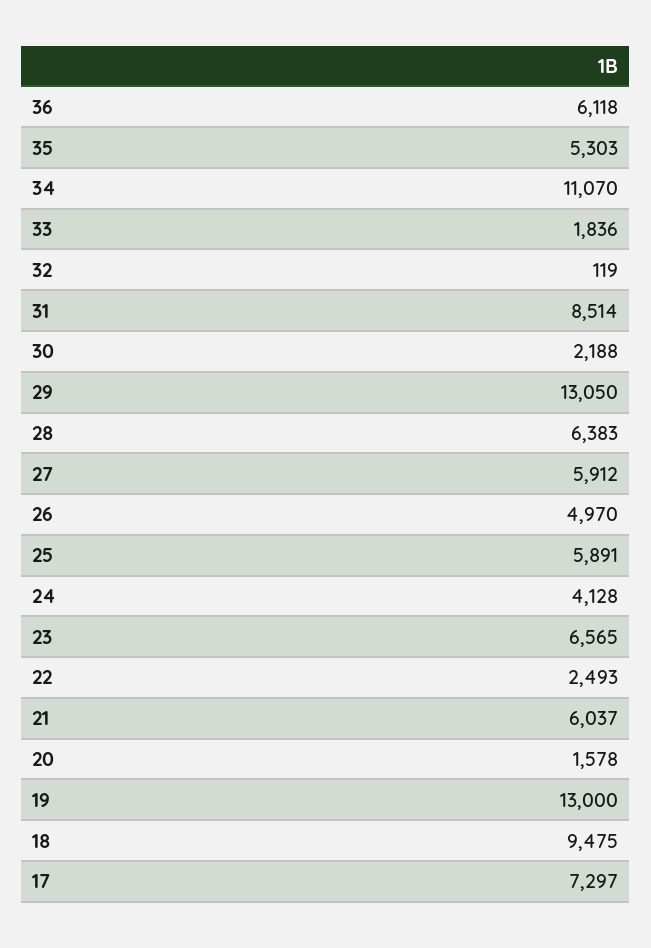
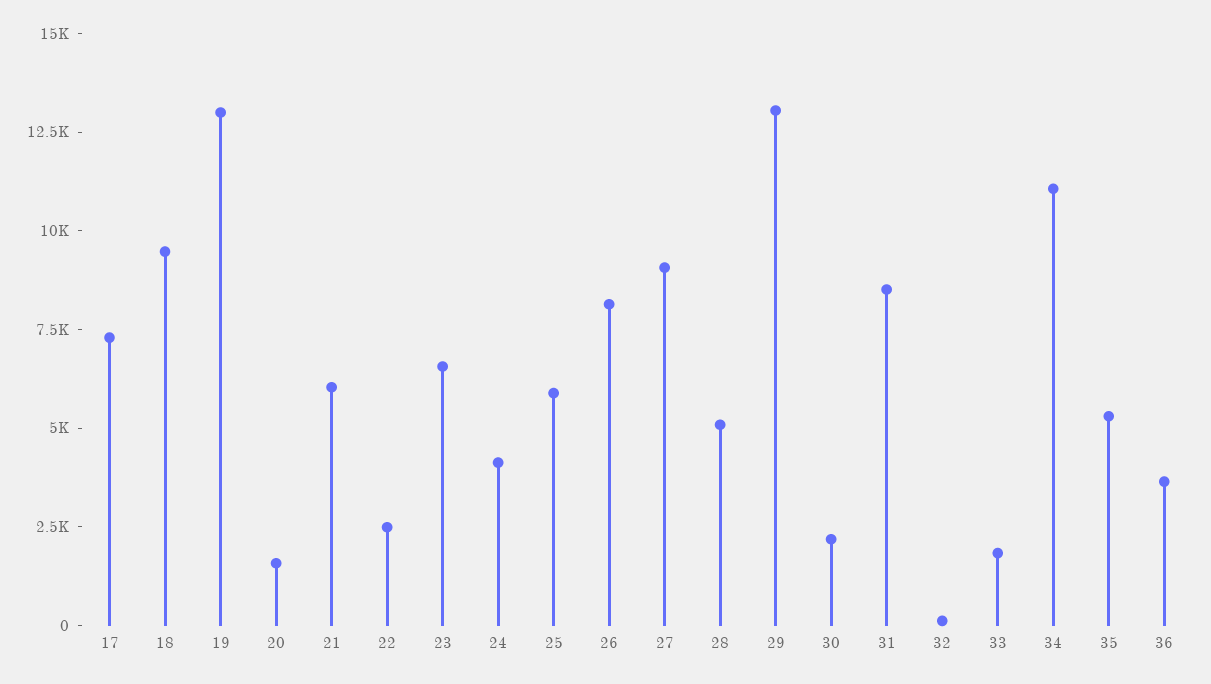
36: 6118 -> 3500
28: 6383 -> 5000
27: 5912 -> 9000
26: 4970 -> 8000

